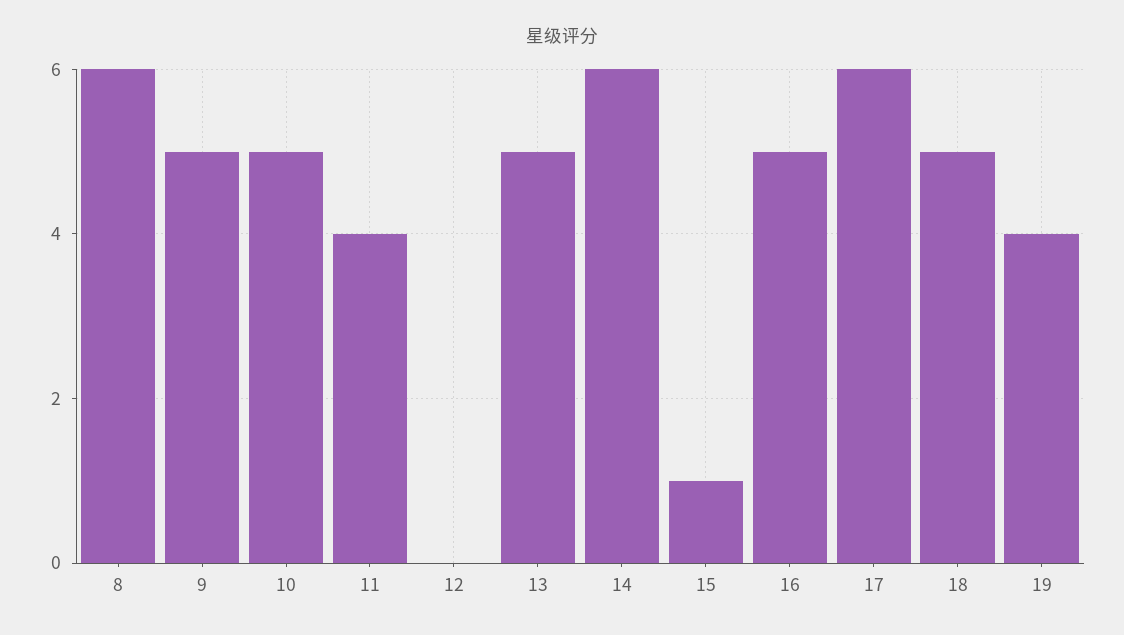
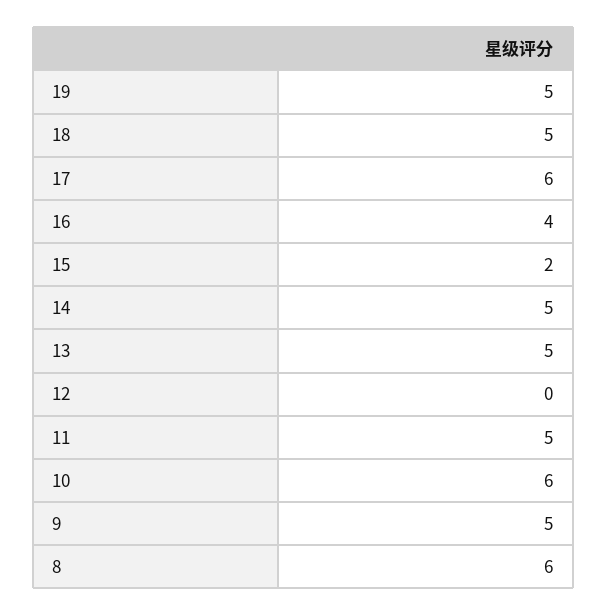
10: 5 -> 6
11: 4 -> 5
14: 6 -> 5
15: 1 -> 2
16: 5 -> 4
19: 4 -> 5

